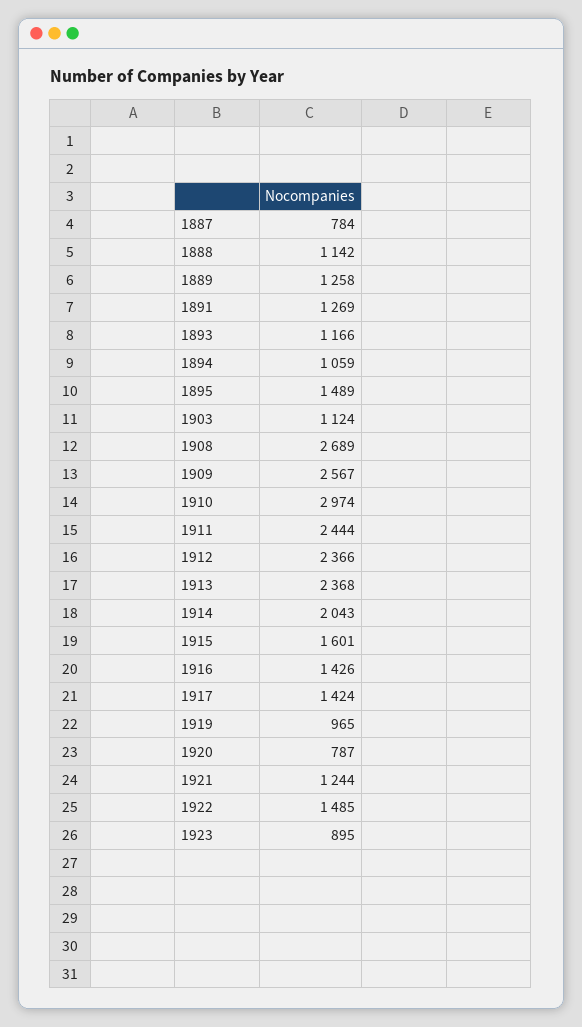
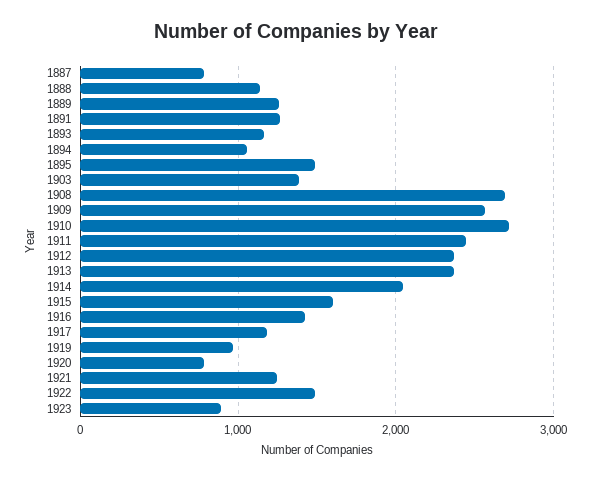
1903: 1124 -> 1400
1910: 2974 -> 2700
1917: 1424 -> 1200

